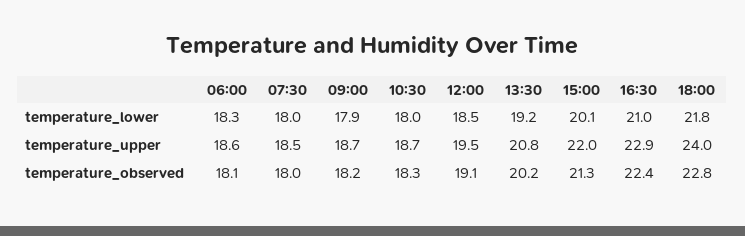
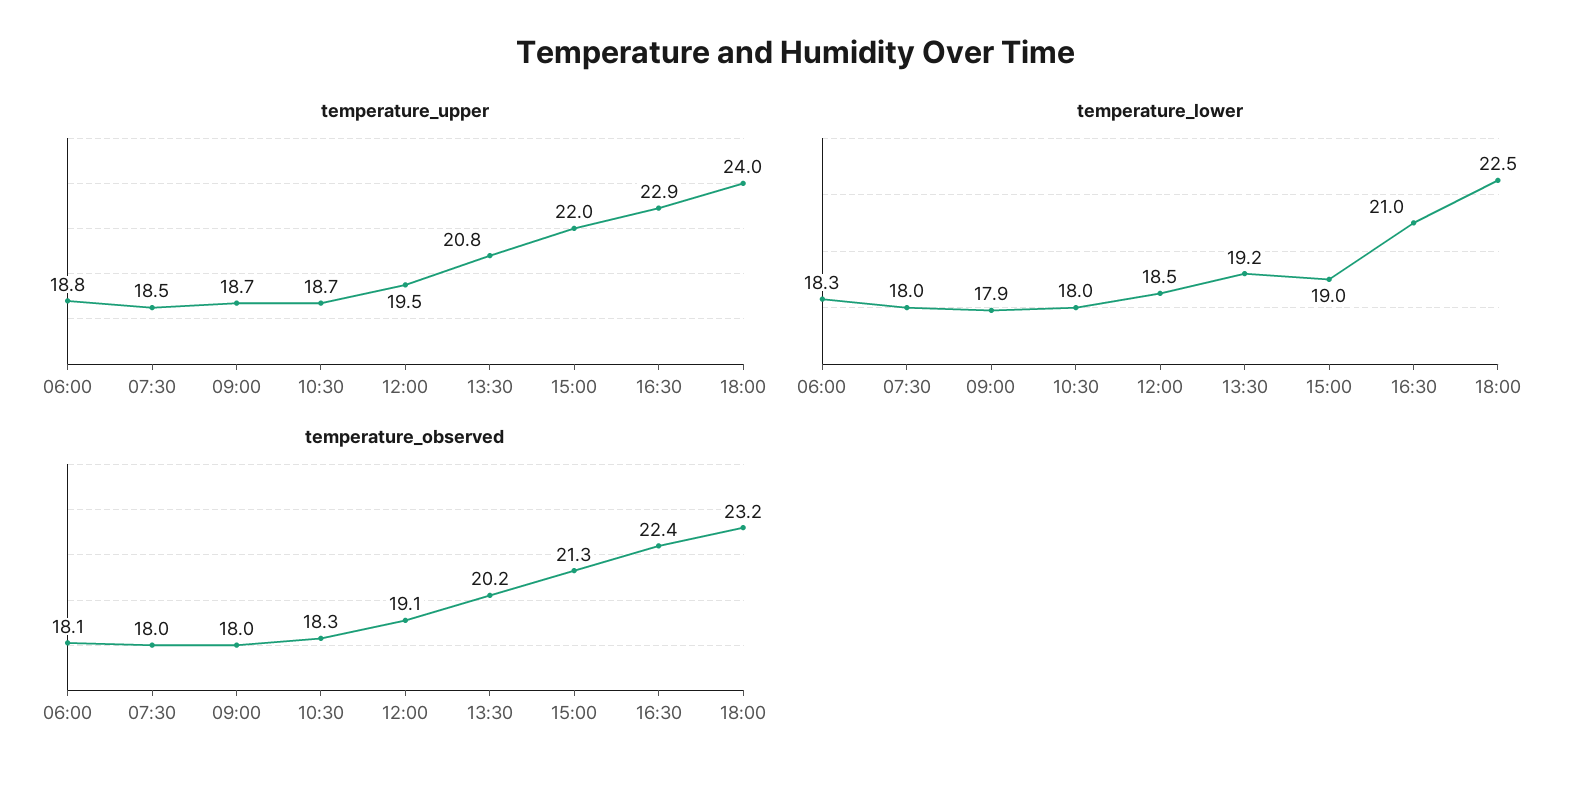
temperature_lower, 15:00: 20.1 -> 19
temperature_lower, 18:00: 21.8 -> 22.5
temperature_upper, 06:00: 18.6 -> 18.8
temperature_observed, 09:00: 18.2 -> 18
temperature_observed, 18:00: 22.8 -> 23.2

